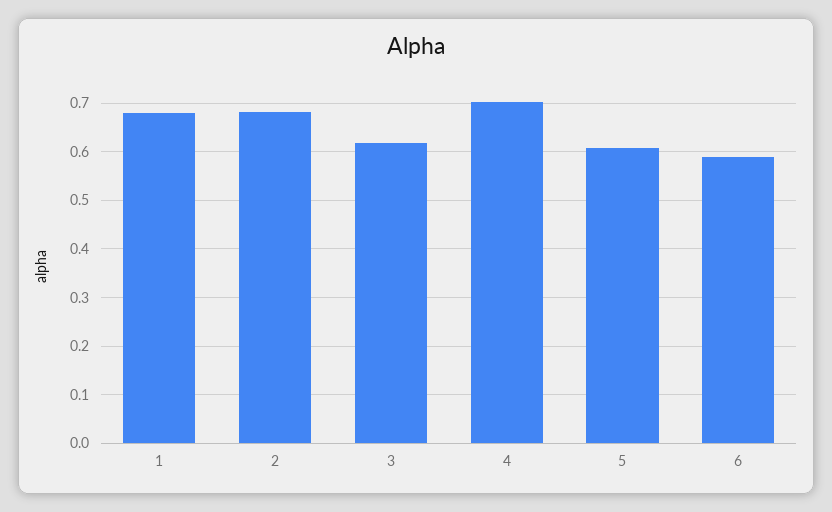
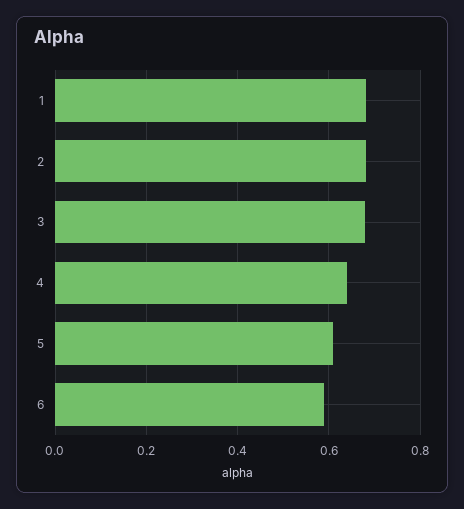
3: 0.62 -> 0.68
4: 0.7 -> 0.64

